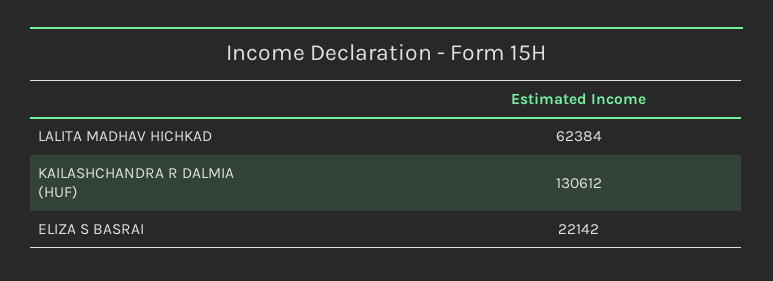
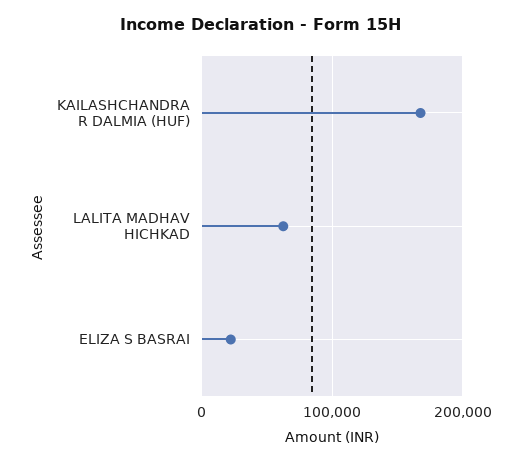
KAILASHCHANDRA R DALMIA (HUF): 130612 -> 170000

